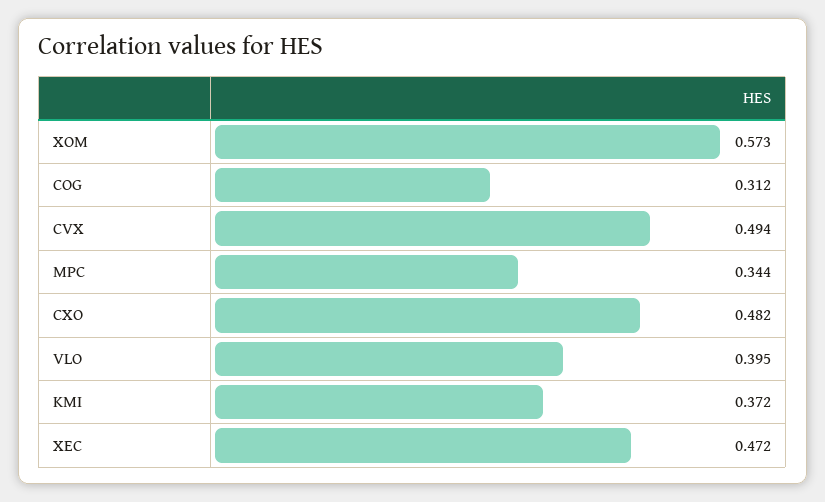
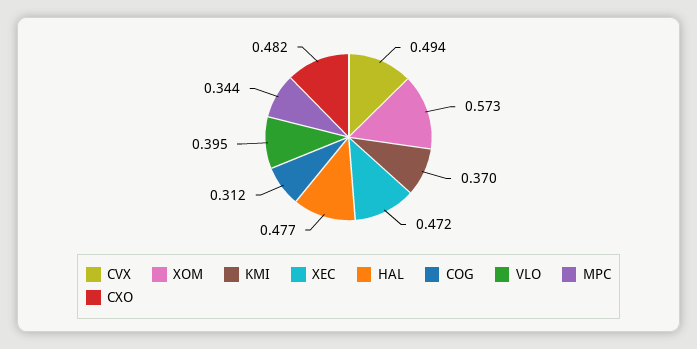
KMI: 0.372 -> 0.37
HAL: none -> 0.477

